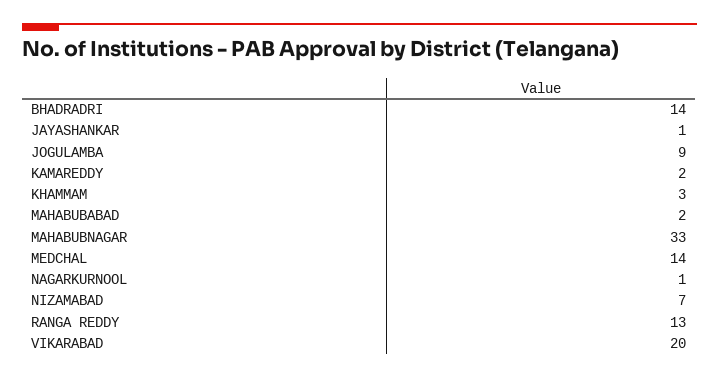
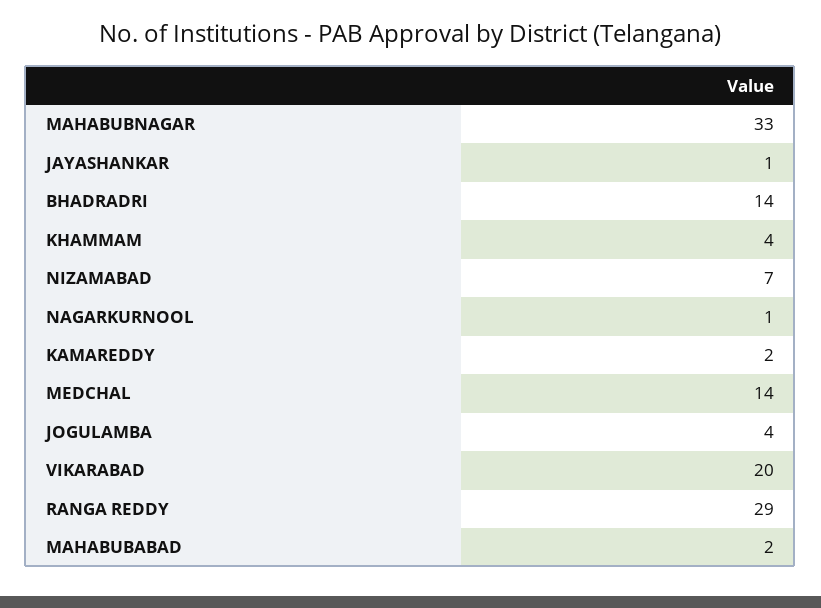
JOGULAMBA: 9 -> 4
KHAMMAM: 3 -> 4
RANGA REDDY: 13 -> 29

